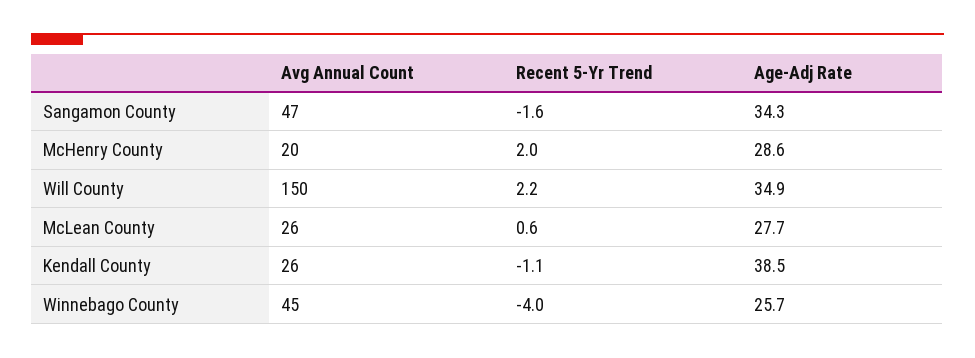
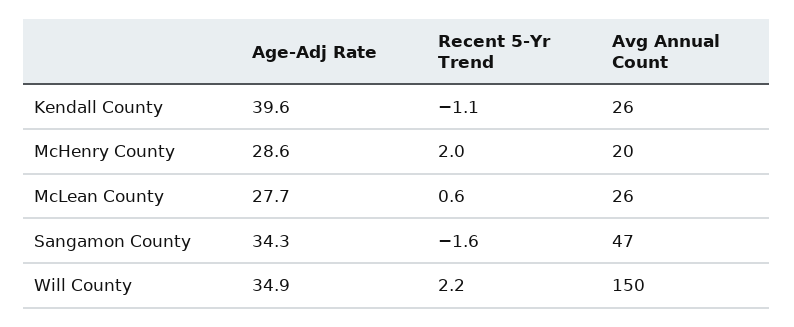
Age-Adj Rate, Kendall County: 38.5 -> 39.6
Avg Annual Count, Winnebago County: 45 -> none
Recent 5-Yr Trend, Winnebago County: -4 -> none
Age-Adj Rate, Winnebago County: 25.7 -> none

